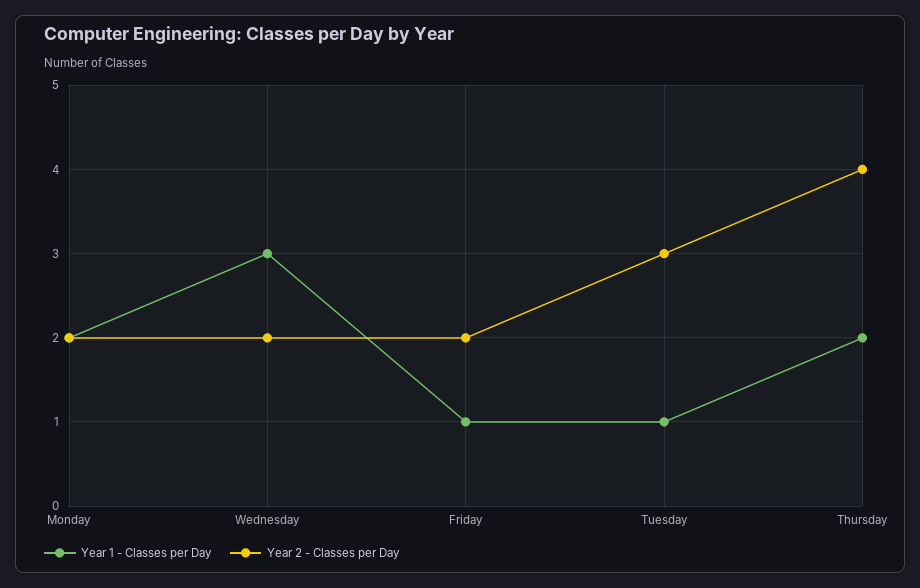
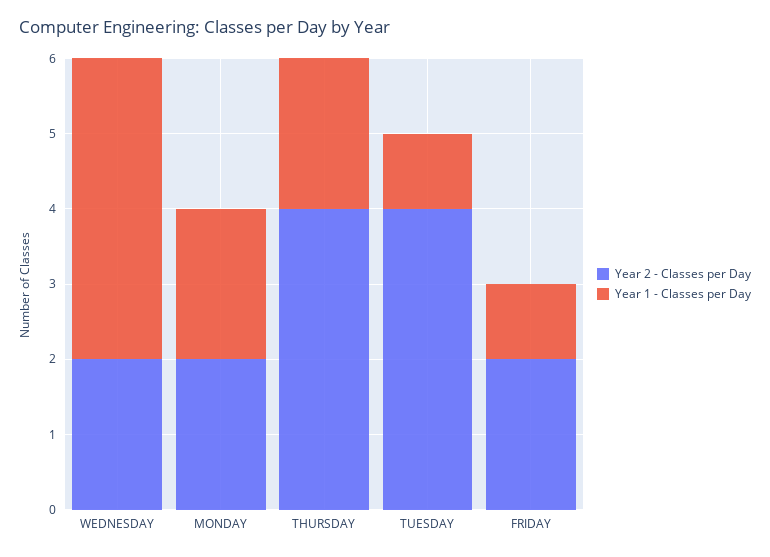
Year 1 - Classes per Day, Wednesday: 3 -> 4
Year 2 - Classes per Day, Tuesday: 3 -> 4

